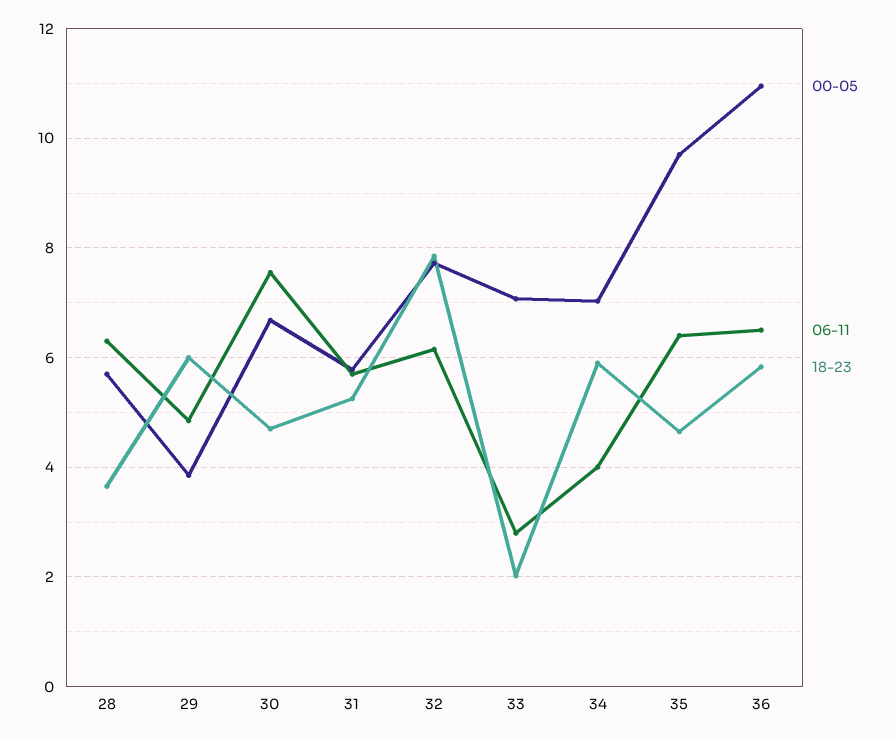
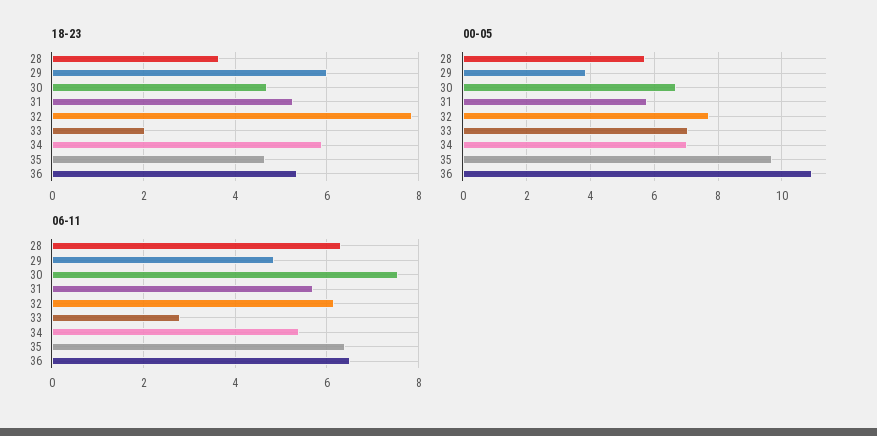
06-11, 34: 4 -> 5.4
18-23, 36: 5.8 -> 5.4

